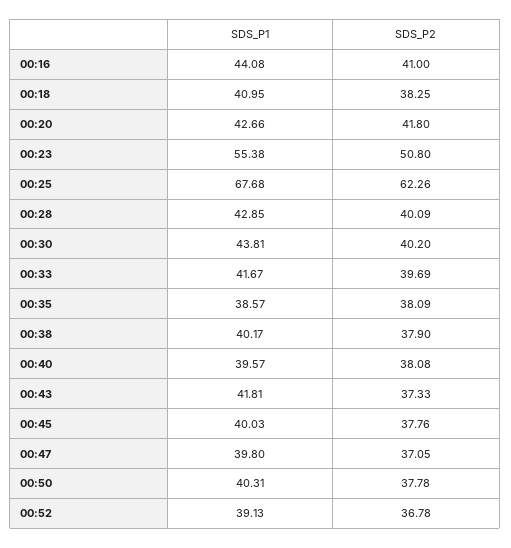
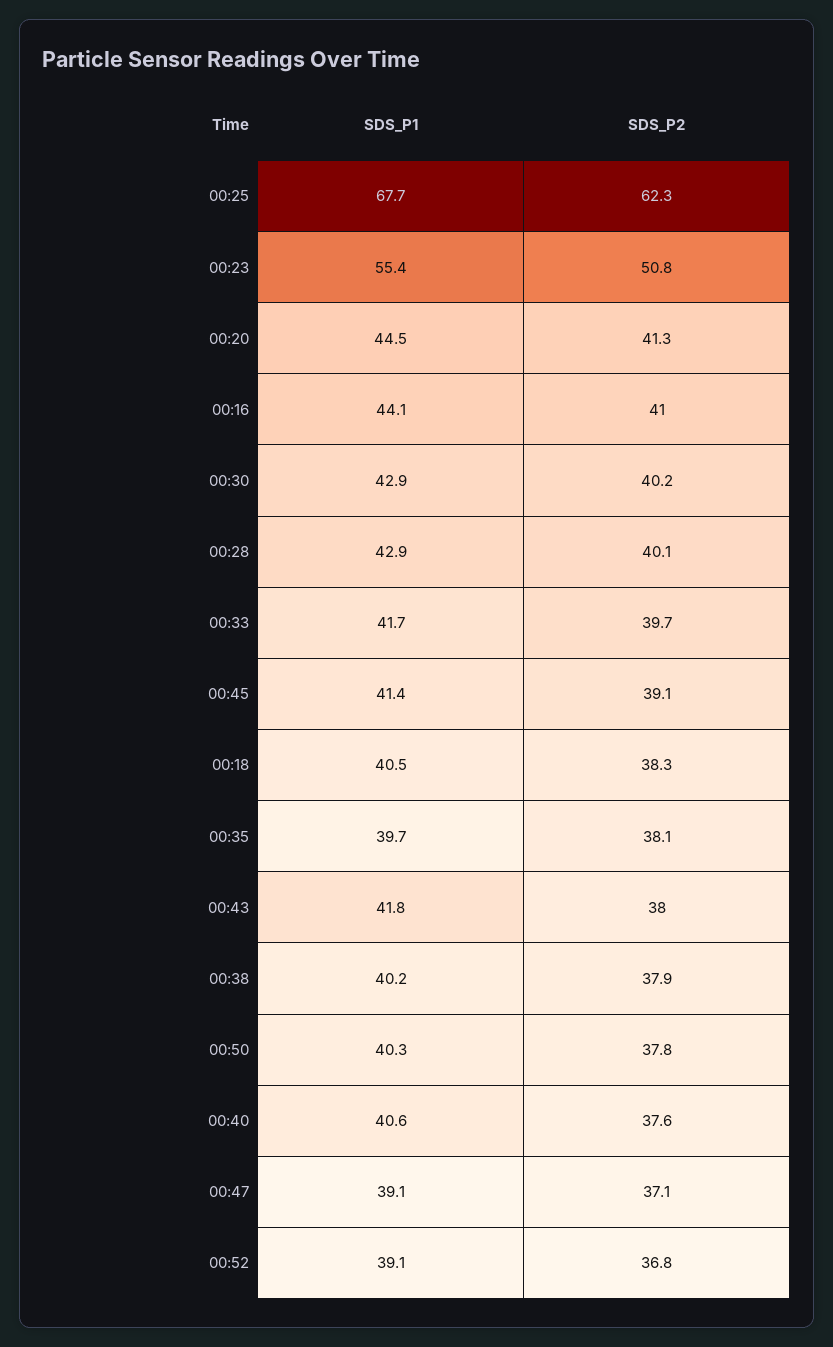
SDS_P1, 00:18: 40.95 -> 40.5
SDS_P1, 00:20: 42.66 -> 44.5
SDS_P2, 00:20: 41.8 -> 41.3
SDS_P1, 00:30: 43.81 -> 42.9
SDS_P1, 00:35: 38.57 -> 39.7
SDS_P1, 00:40: 39.57 -> 40.6
SDS_P2, 00:40: 38.08 -> 37.6
SDS_P2, 00:43: 37.33 -> 38
SDS_P1, 00:45: 40.03 -> 41.4
SDS_P2, 00:45: 37.76 -> 39.1
SDS_P1, 00:47: 39.8 -> 39.1

